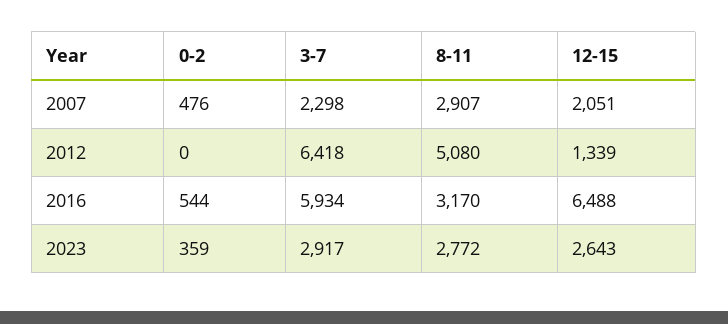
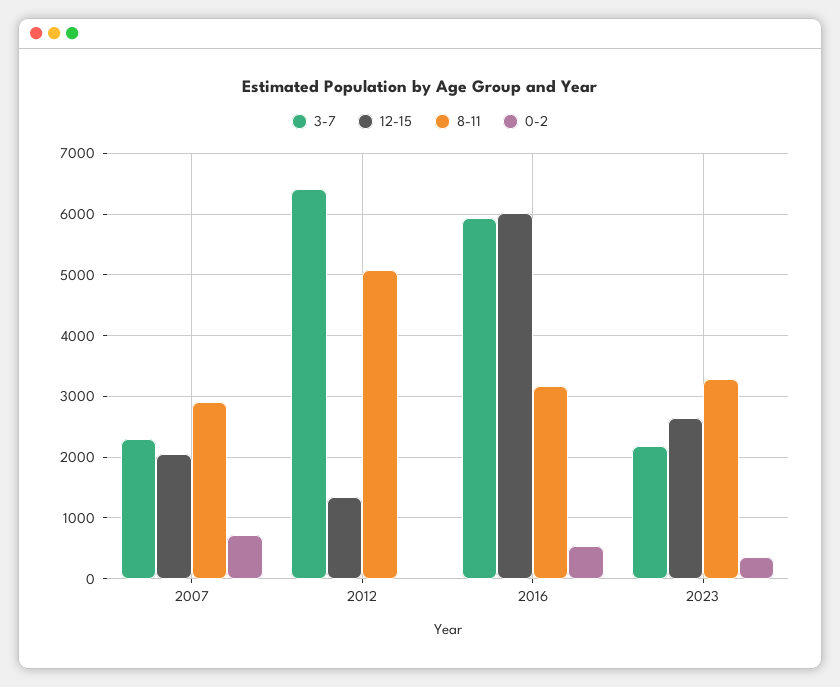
0-2, 2007: 476 -> 700
12-15, 2016: 6488 -> 6000
3-7, 2023: 2917 -> 2200
8-11, 2023: 2772 -> 3300

